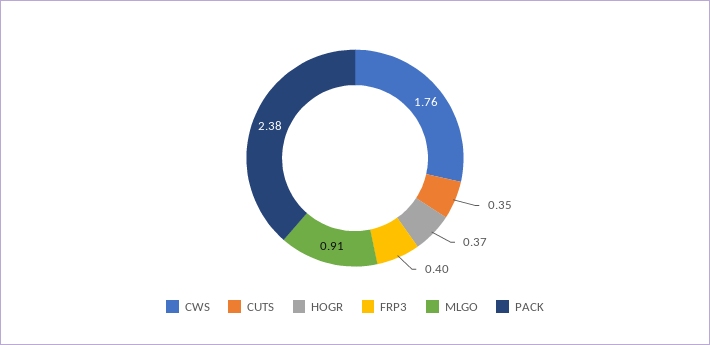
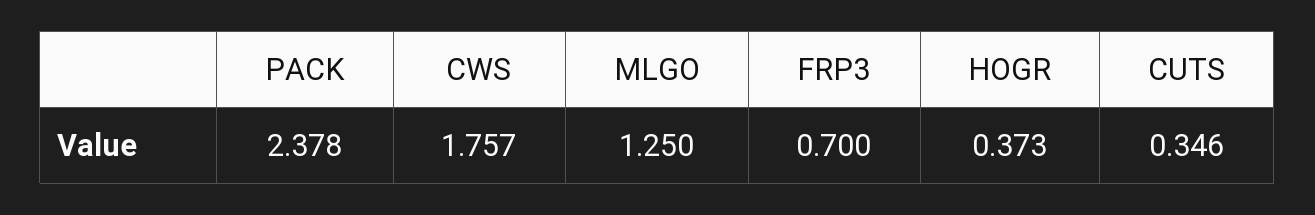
FRP3: 0.4 -> 0.7
MLGO: 0.91 -> 1.25

